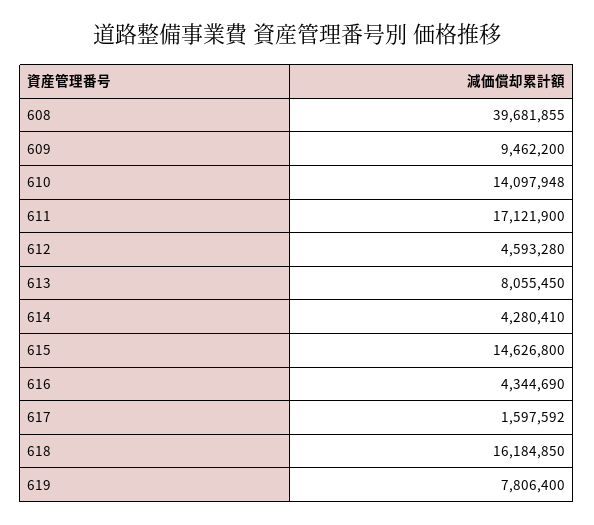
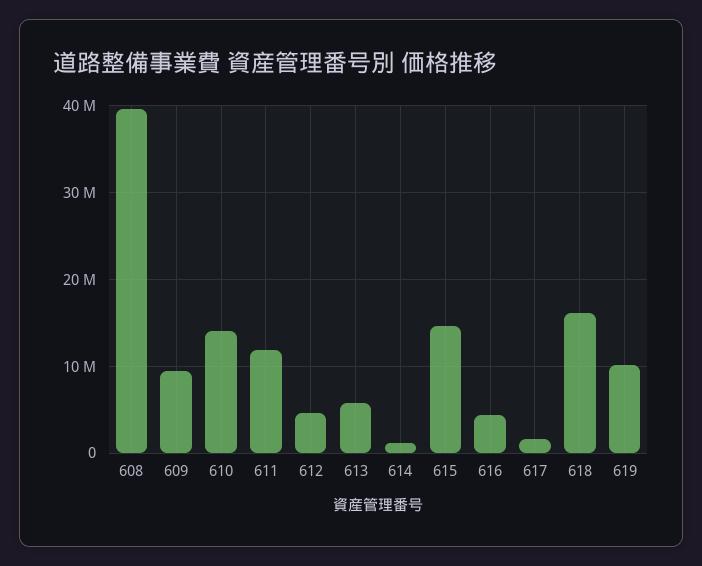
611: 17121900 -> 12000000
613: 8055450 -> 6000000
614: 4280410 -> 1000000
619: 7806400 -> 10000000

